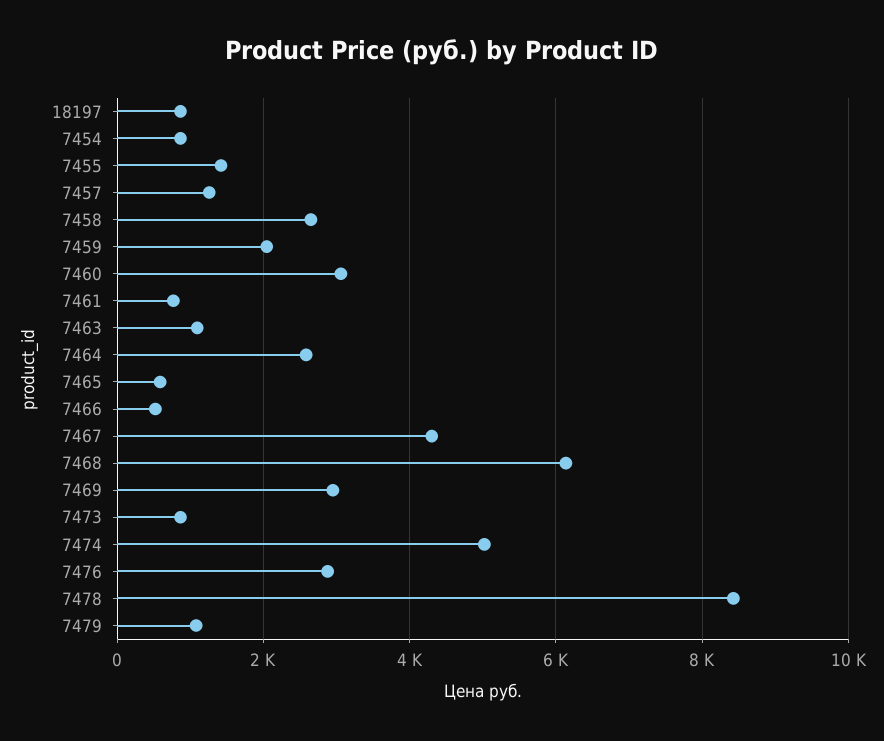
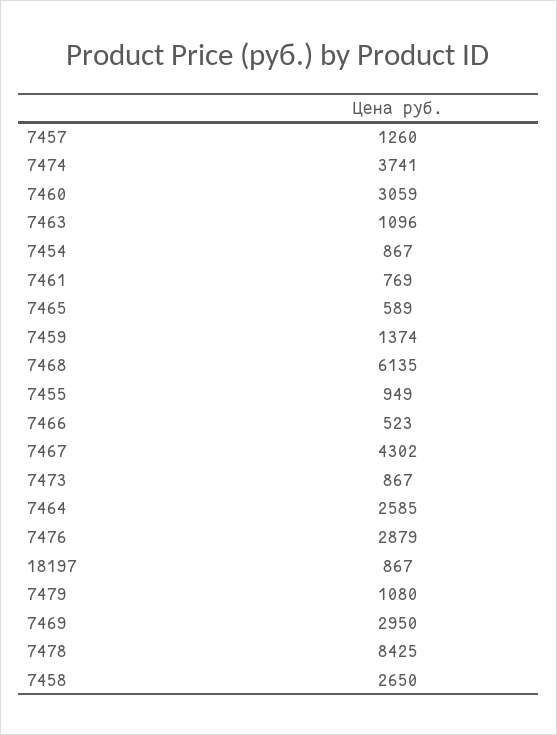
7455: 1400 -> 949
7459: 2000 -> 1374
7474: 5000 -> 3741

